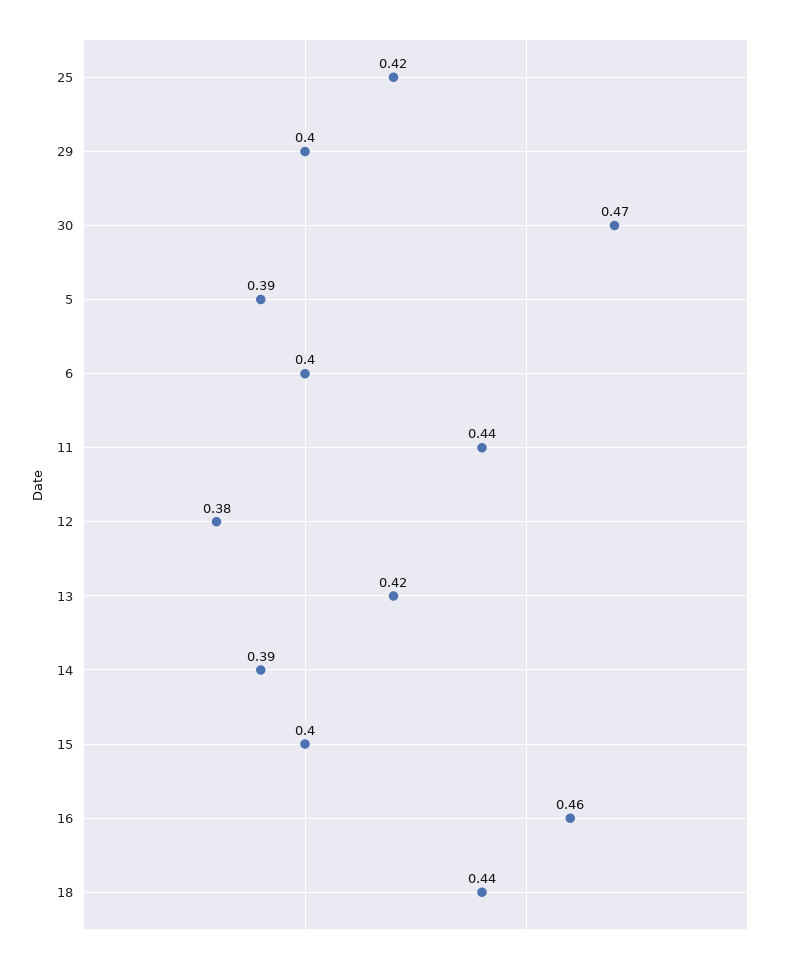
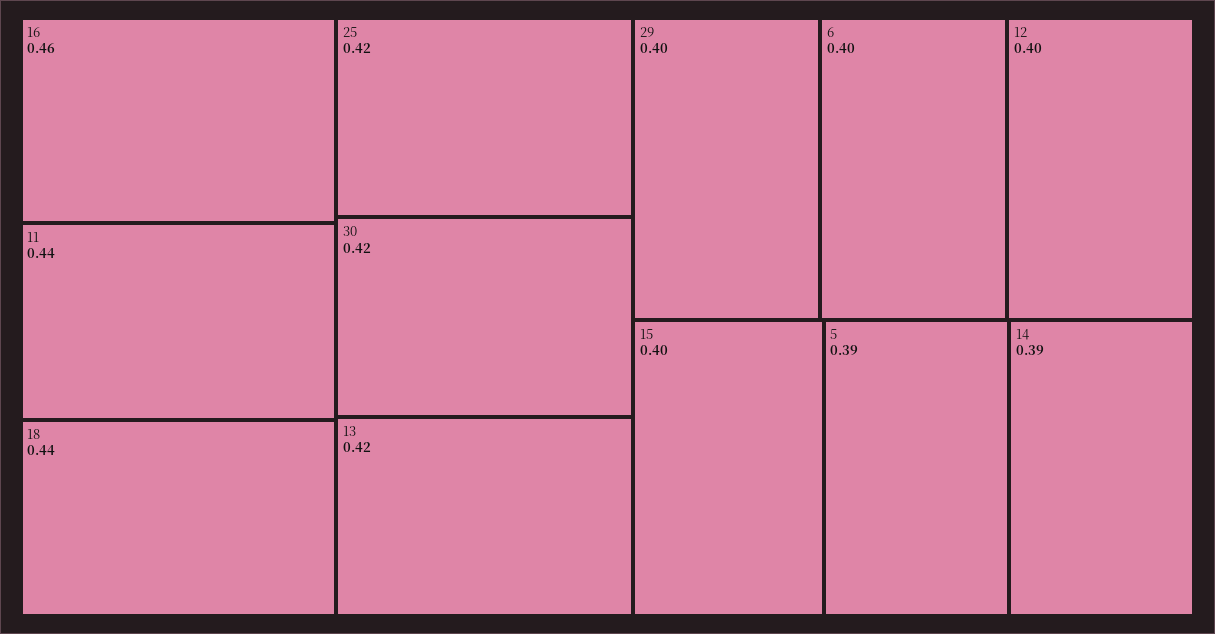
30: 0.47 -> 0.42
12: 0.38 -> 0.4

